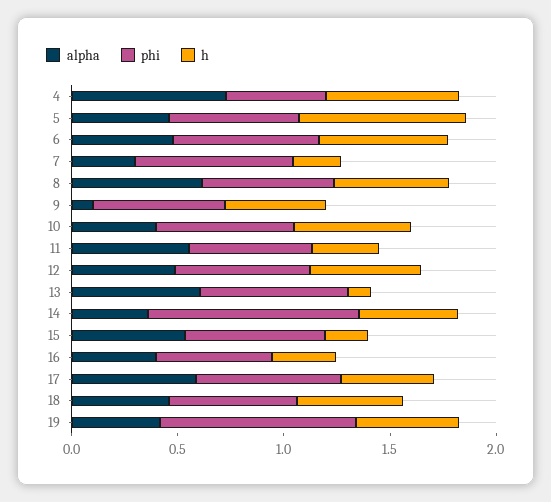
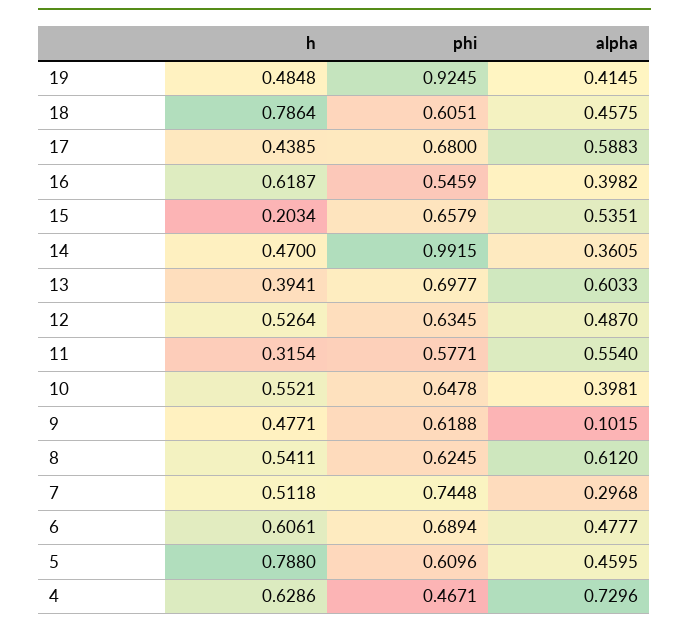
h, 7: 0.2 -> 0.5118
h, 13: 0.1 -> 0.3941
h, 16: 0.3 -> 0.6187
h, 18: 0.5 -> 0.7864

